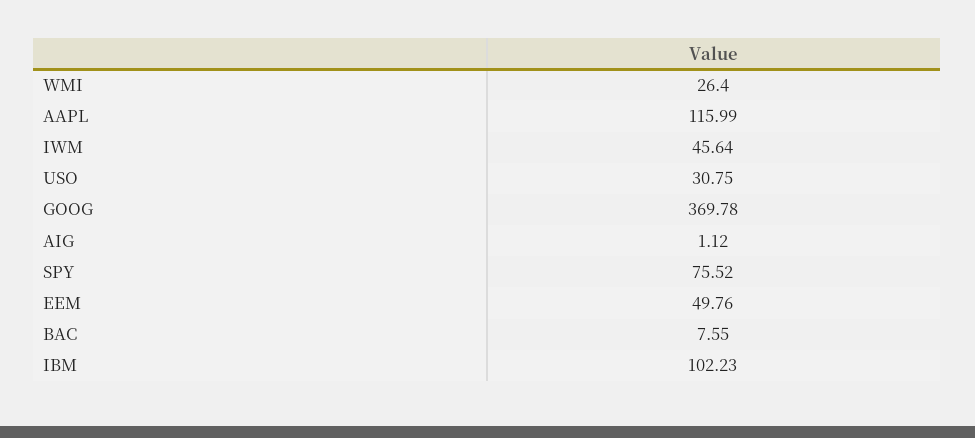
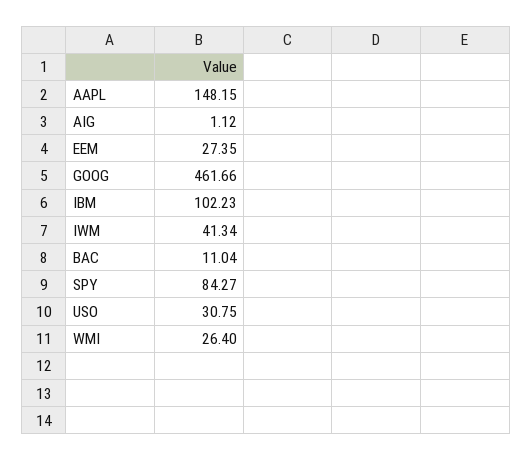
AAPL: 115.99 -> 148.15
IWM: 45.64 -> 41.34
GOOG: 369.78 -> 461.66
SPY: 75.52 -> 84.27
EEM: 49.76 -> 27.35
BAC: 7.55 -> 11.04

